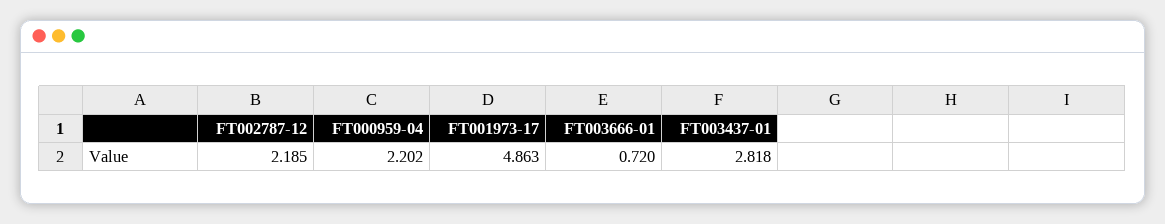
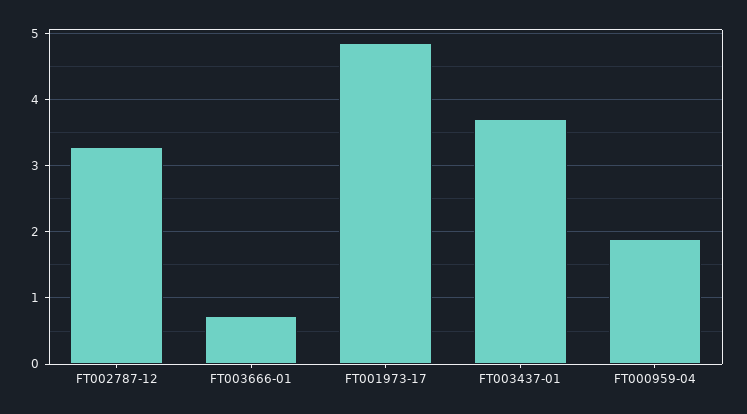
FT002787-12: 2.185 -> 3.3
FT000959-04: 2.202 -> 1.9
FT003437-01: 2.818 -> 3.7

